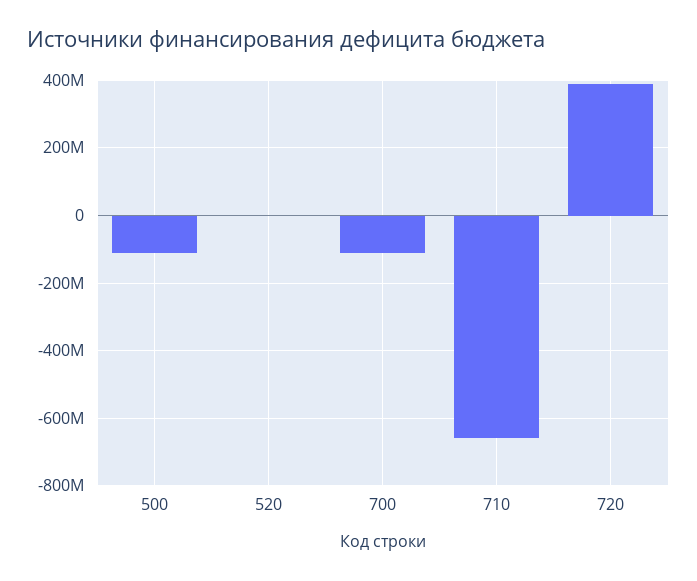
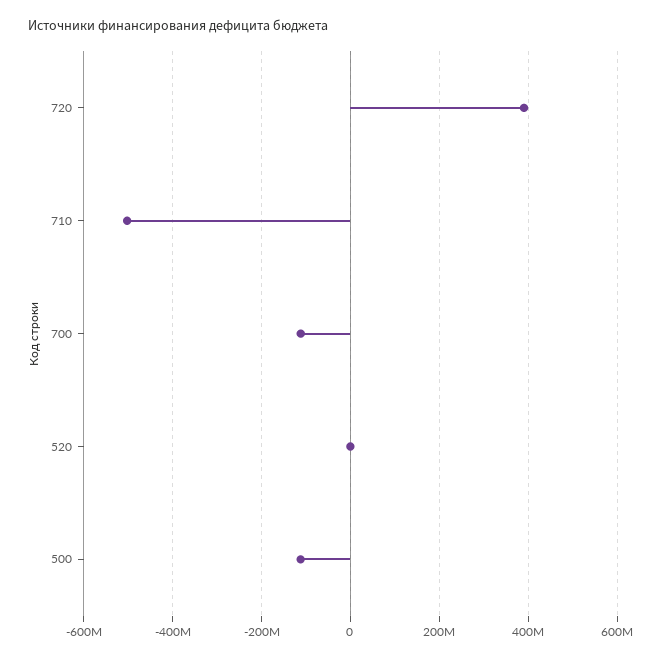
710: -660000000 -> -500000000

